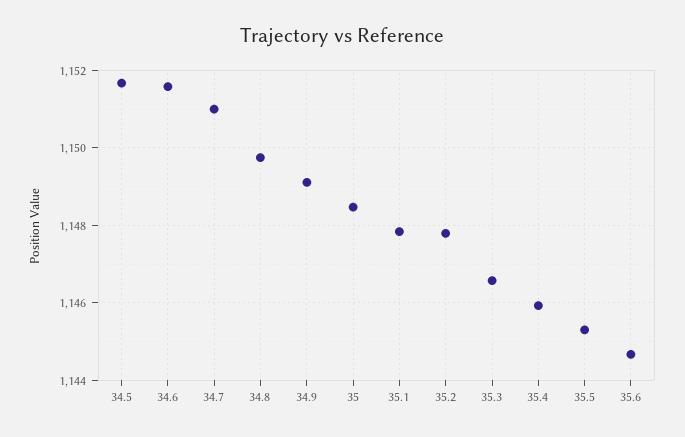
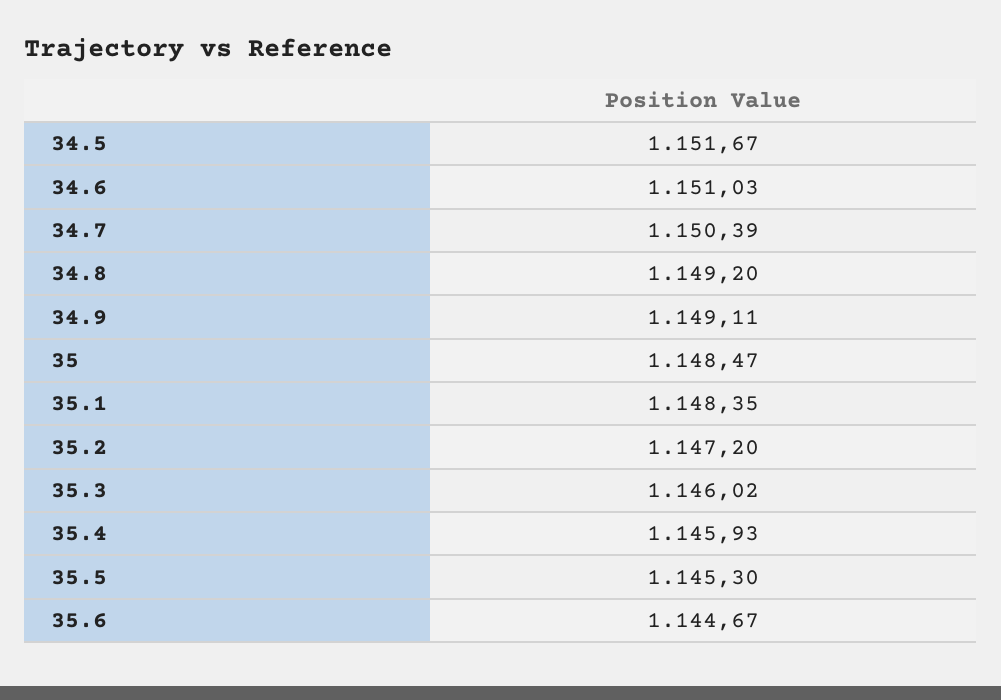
34.6: 1151.6 -> 1151.03
34.7: 1151 -> 1150.39
34.8: 1149.8 -> 1149.2
35.1: 1147.8 -> 1148.35
35.2: 1147.8 -> 1147.2
35.3: 1146.6 -> 1146.02

